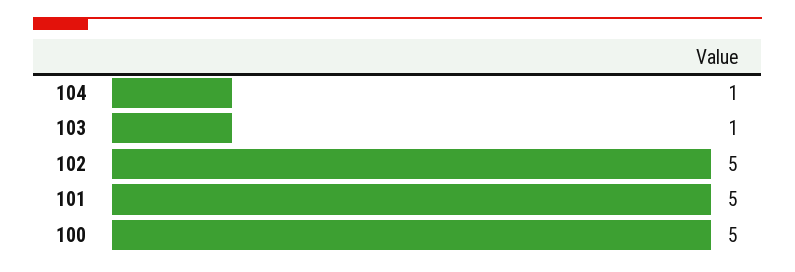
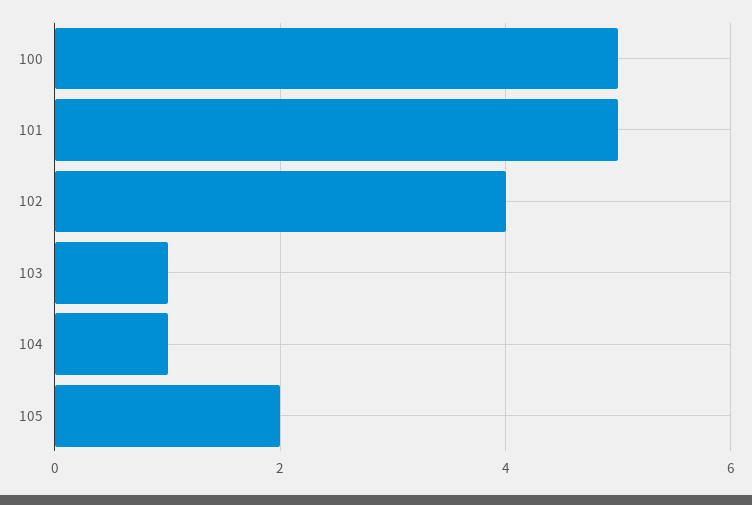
102: 5 -> 4
105: none -> 2

